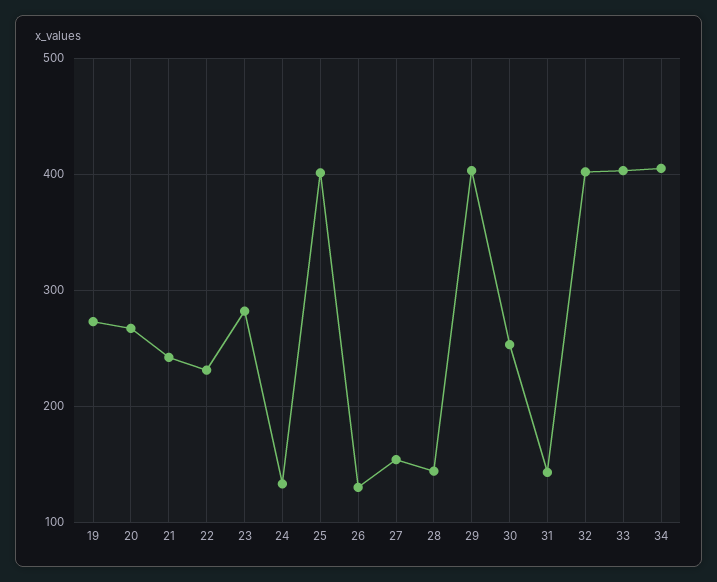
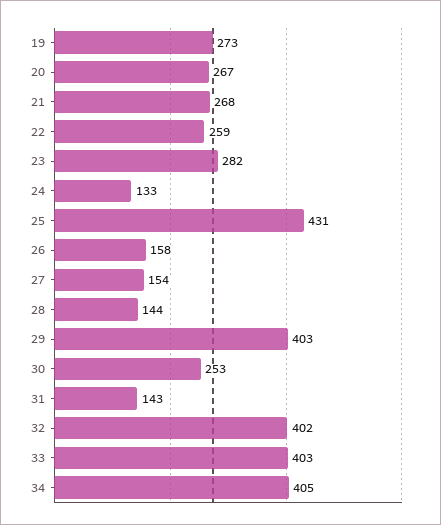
21: 240 -> 268
22: 230 -> 259
25: 400 -> 431
26: 130 -> 158

